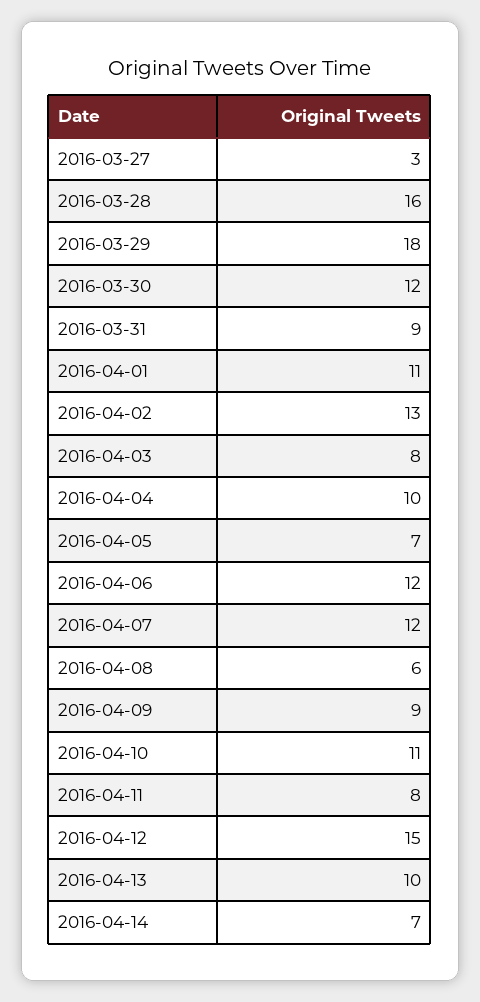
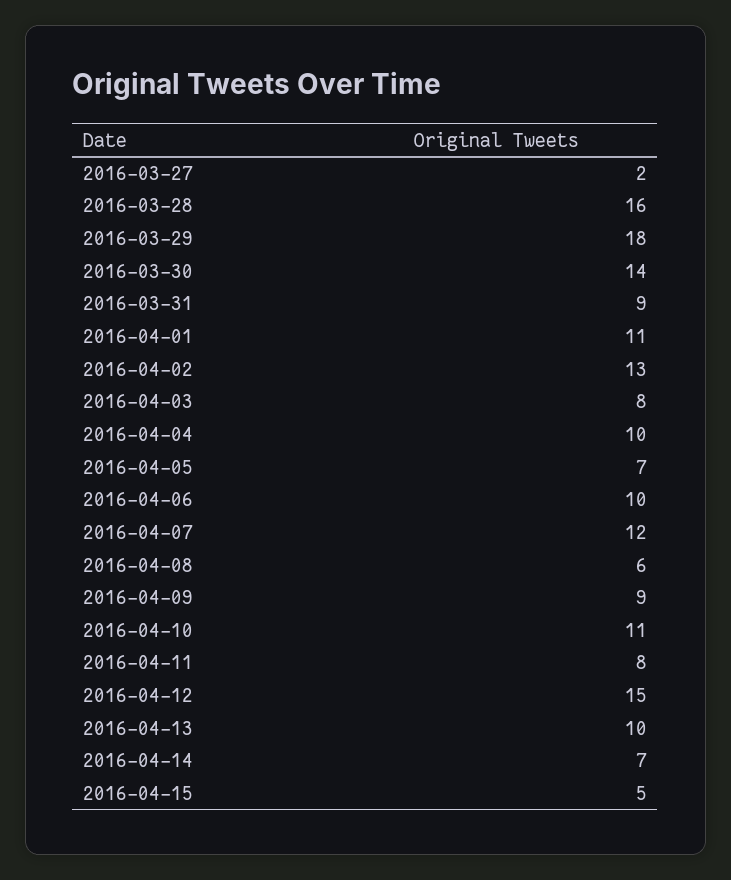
2016-03-27: 3 -> 2
2016-03-30: 12 -> 14
2016-04-06: 12 -> 10
2016-04-15: none -> 5

